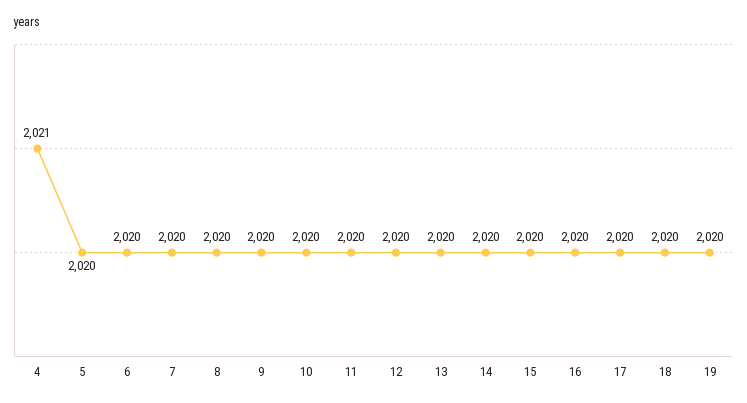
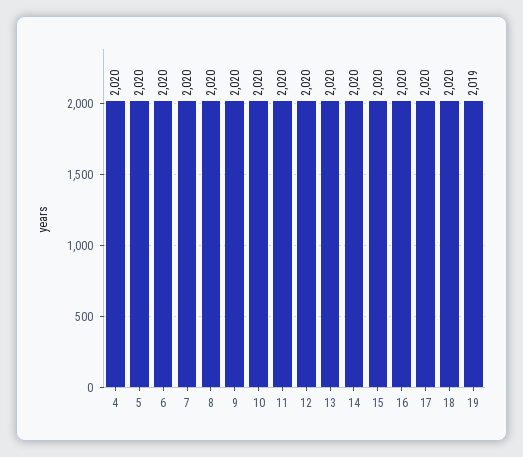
4: 2021 -> 2020
19: 2020 -> 2019

